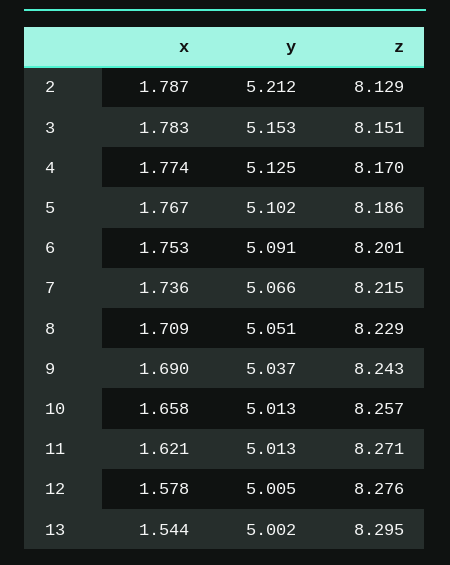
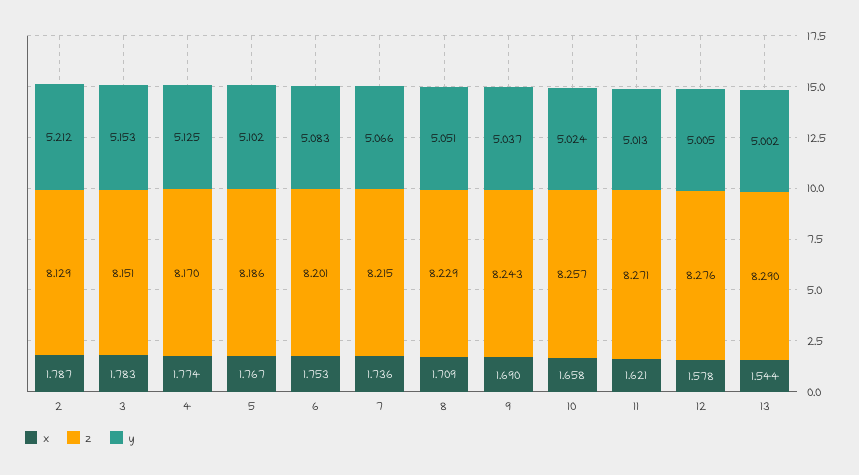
y, 6: 5.091 -> 5.083
y, 10: 5.013 -> 5.024
z, 13: 8.295 -> 8.29

